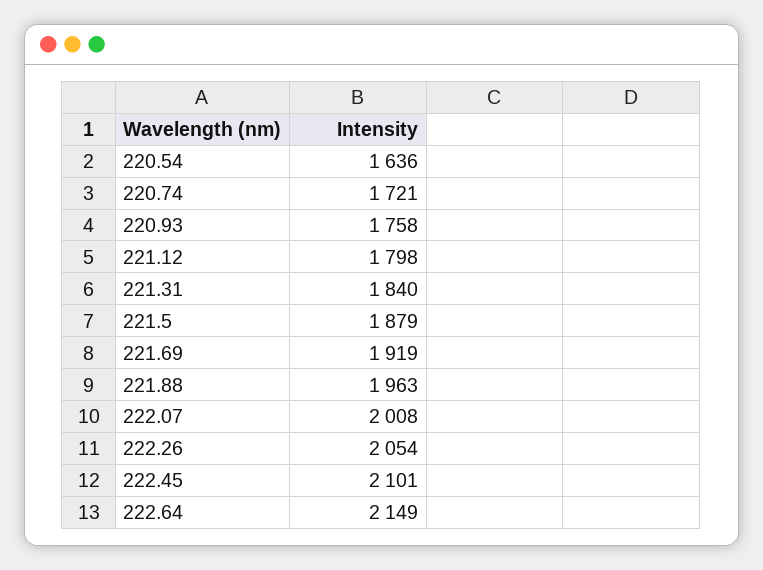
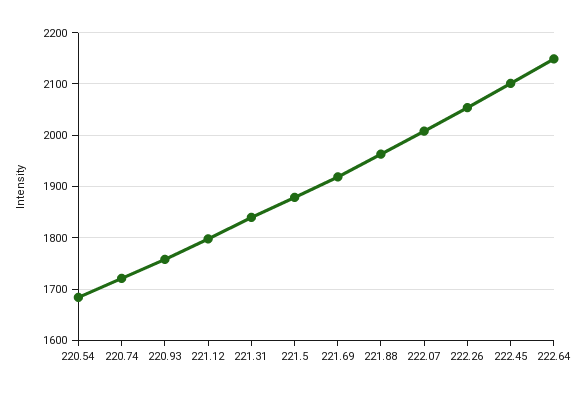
220.54: 1636 -> 1680

